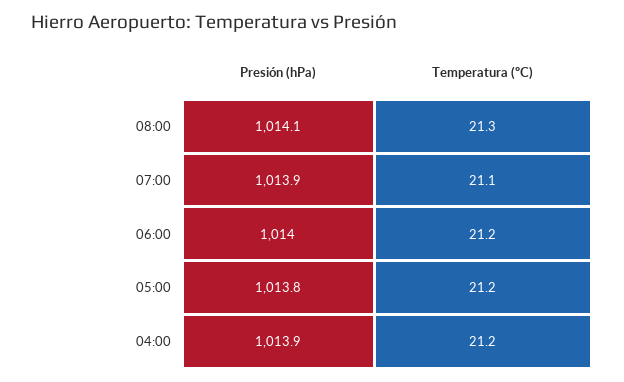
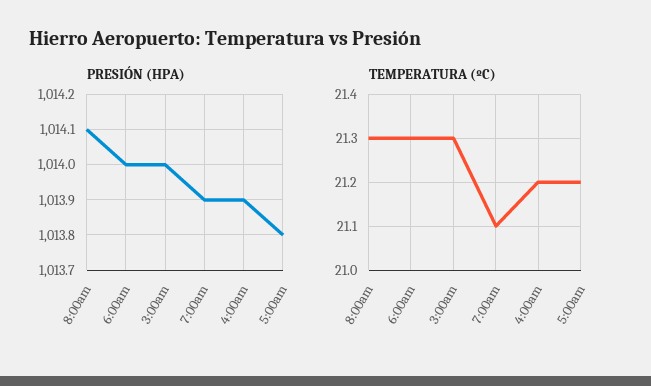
Temperatura (ºC), 06:00: 21.2 -> 21.3
Presión (hPa), 3:00am: none -> 1014
Temperatura (ºC), 3:00am: none -> 21.3

